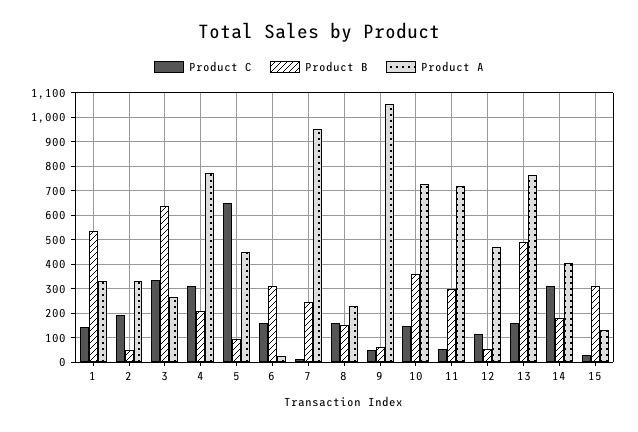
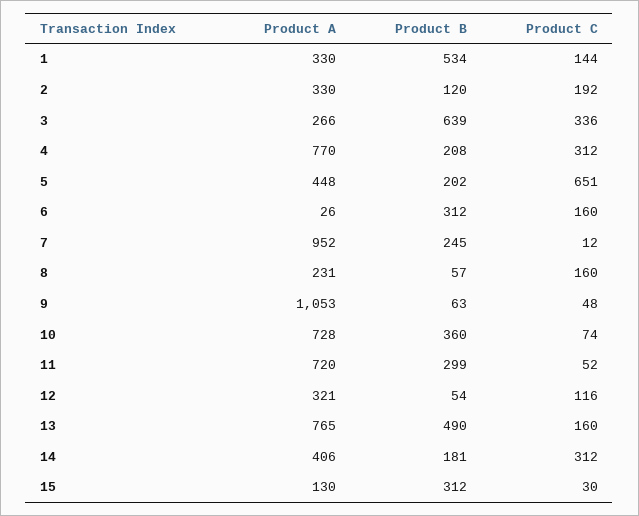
Product B, 2: 50 -> 120
Product B, 5: 100 -> 202
Product B, 8: 150 -> 57
Product C, 10: 150 -> 74
Product A, 12: 475 -> 321

